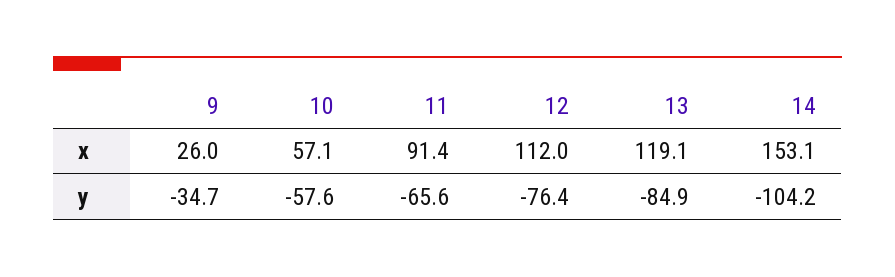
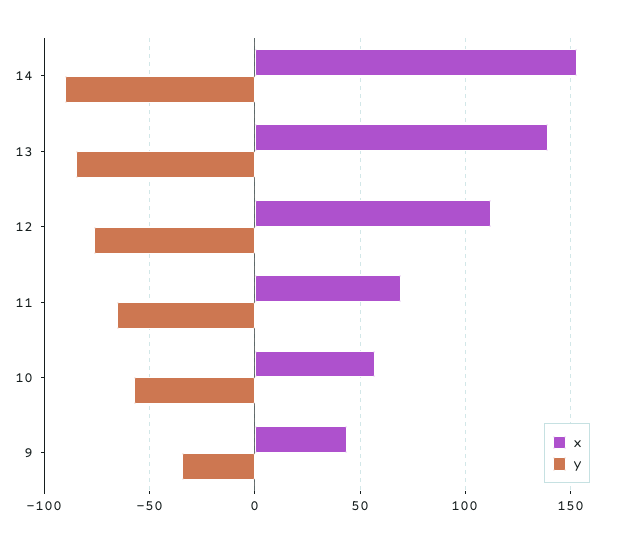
x, 9: 26 -> 45
x, 11: 91.4 -> 70
x, 13: 119.1 -> 140
y, 14: -104.2 -> -90

